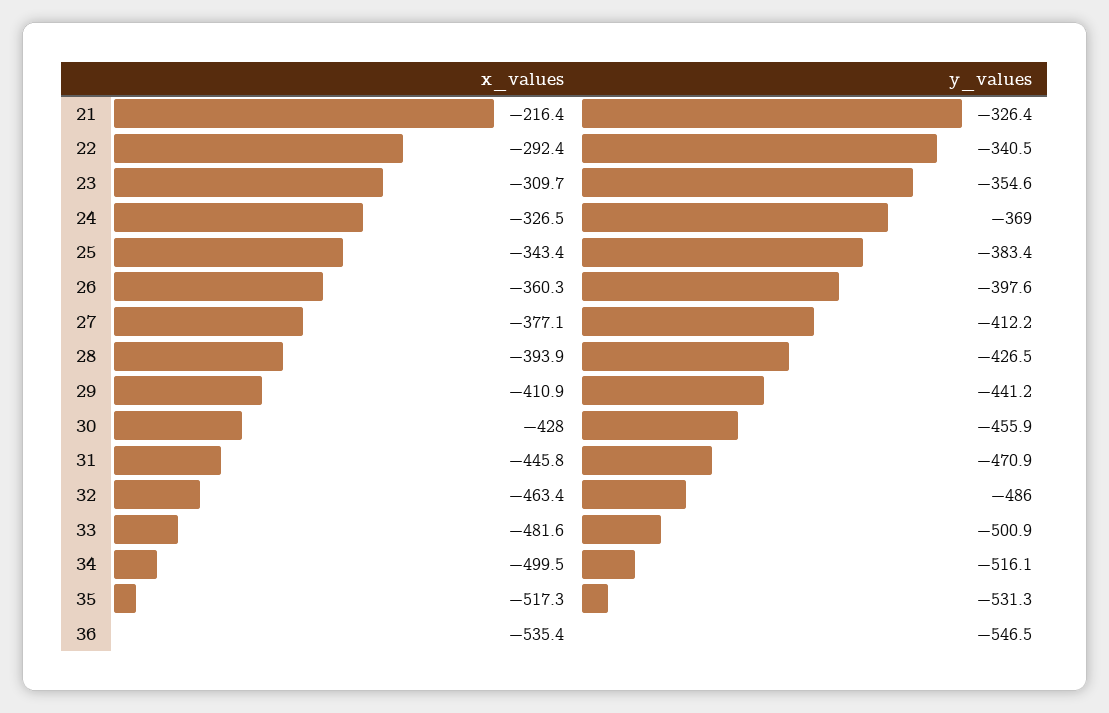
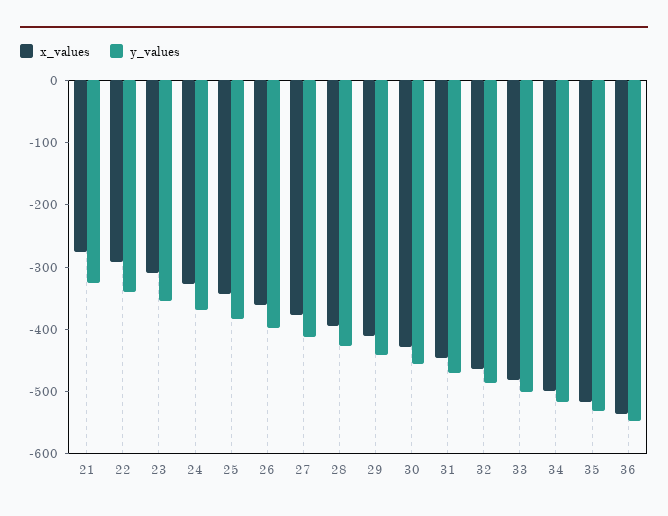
x_values, 21: -216.4 -> -280

